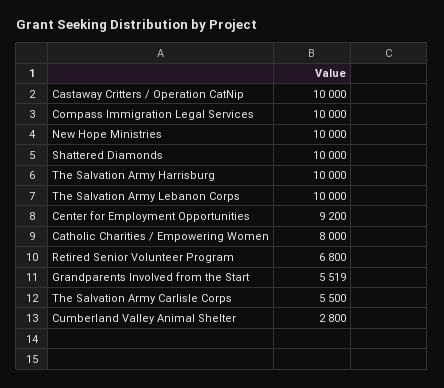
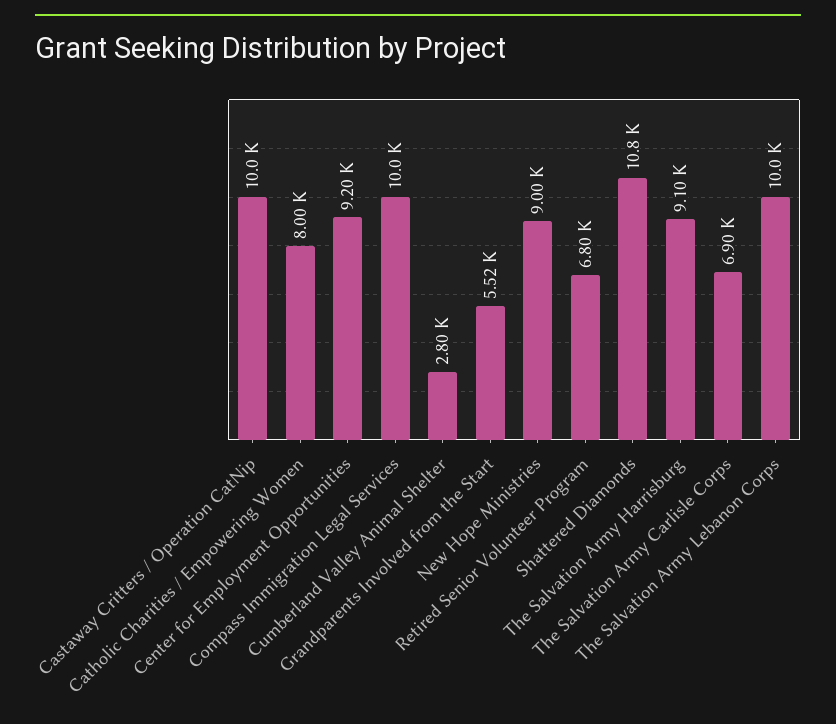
New Hope Ministries: 10000 -> 9000
Shattered Diamonds: 10000 -> 10800
The Salvation Army Harrisburg: 10000 -> 9100
The Salvation Army Carlisle Corps: 5500 -> 6900

